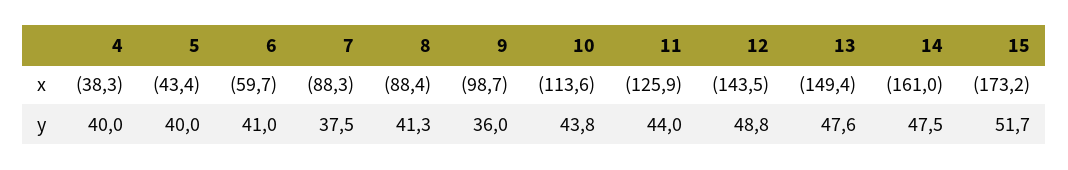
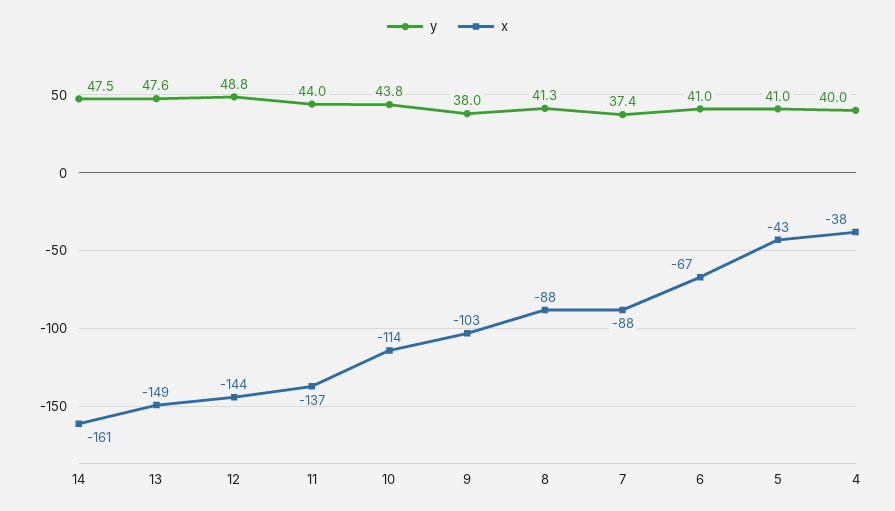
x, 6: -59.7 -> -67
x, 9: -98.7 -> -103
x, 11: -125.9 -> -137
x, 15: -173.2 -> none
y, 5: 40 -> 41
y, 7: 37.5 -> 37.4
y, 9: 36 -> 38
y, 15: 51.7 -> none

